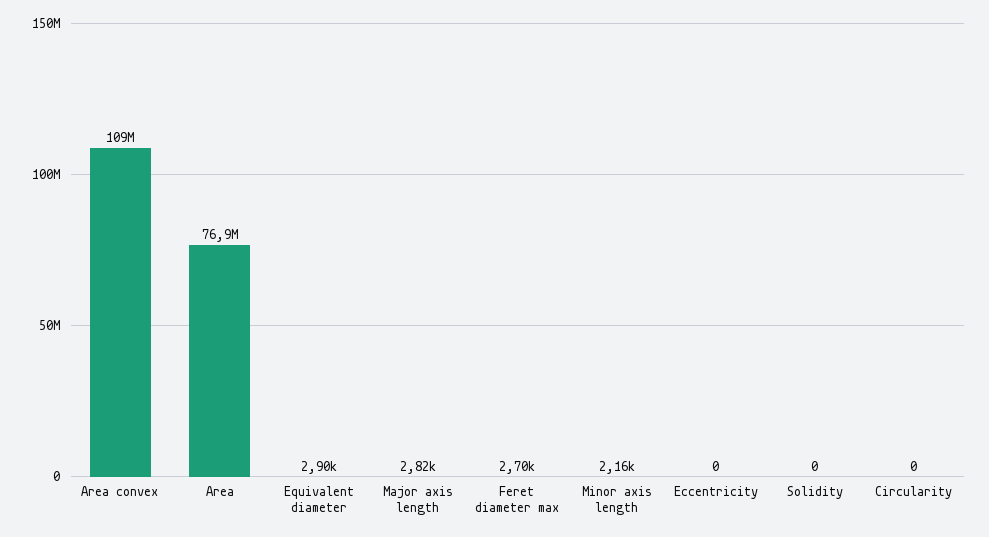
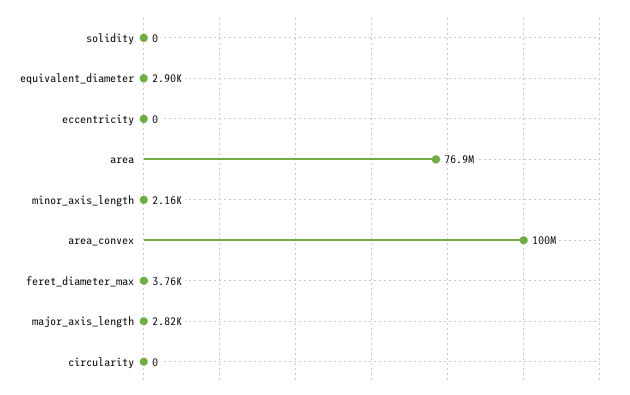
Area convex: 109000000 -> 100000000
Feret diameter max: 2700 -> 3760

